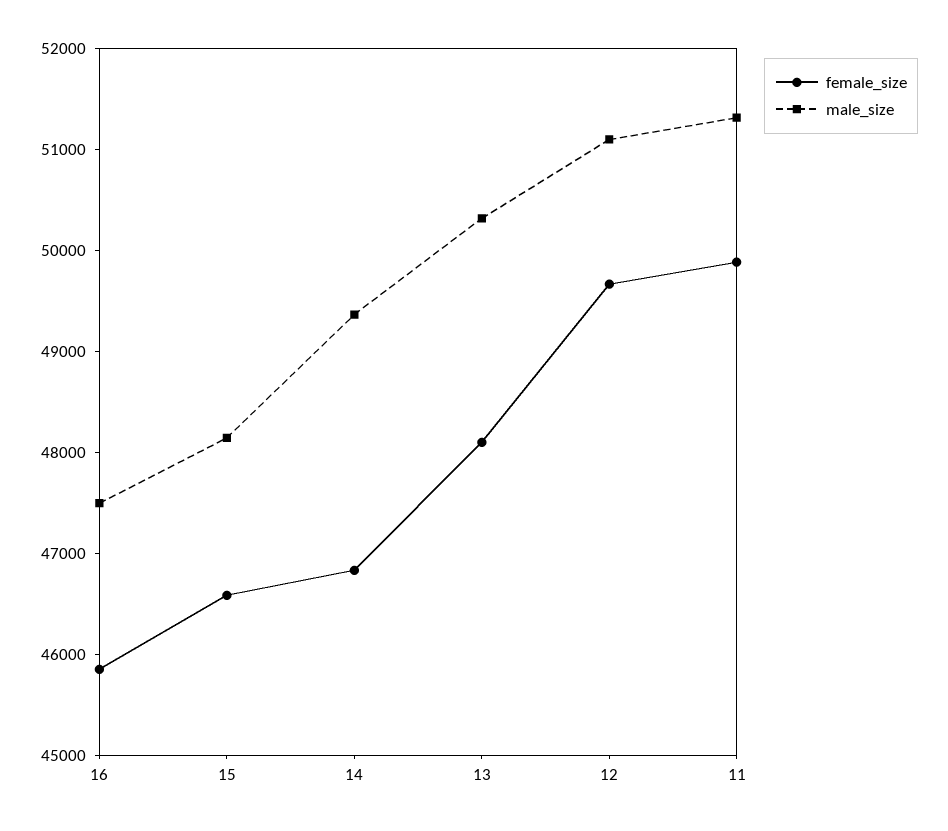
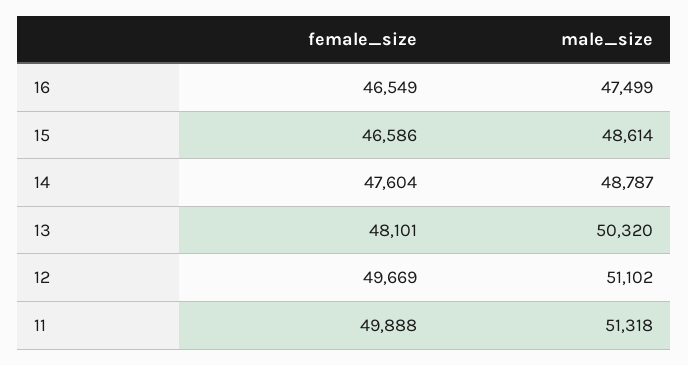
female_size, 16: 45800 -> 46549
male_size, 15: 48200 -> 48614
female_size, 14: 46800 -> 47604
male_size, 14: 49400 -> 48787

